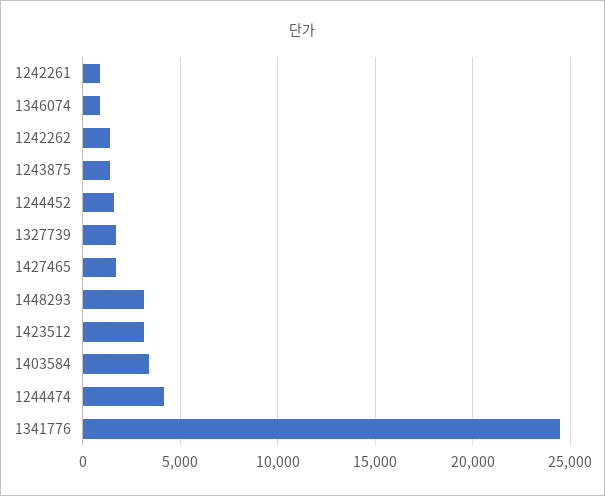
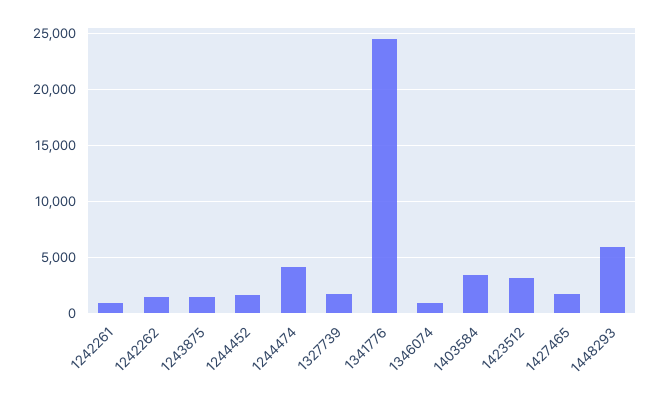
1448293: 3000 -> 6000

